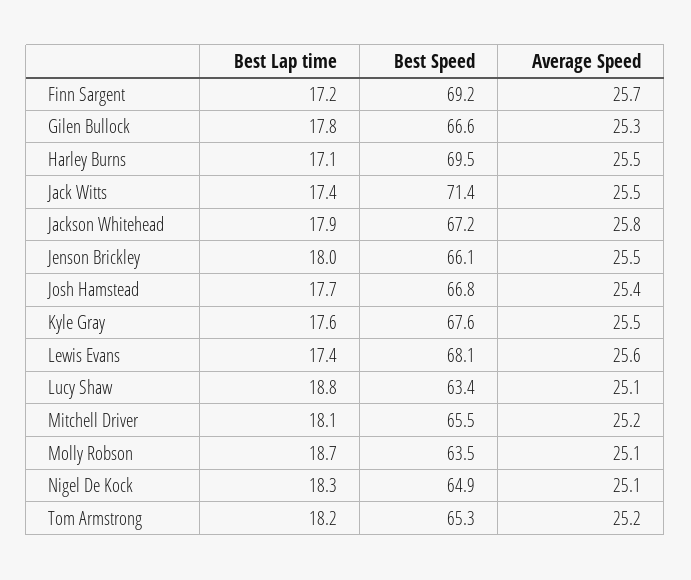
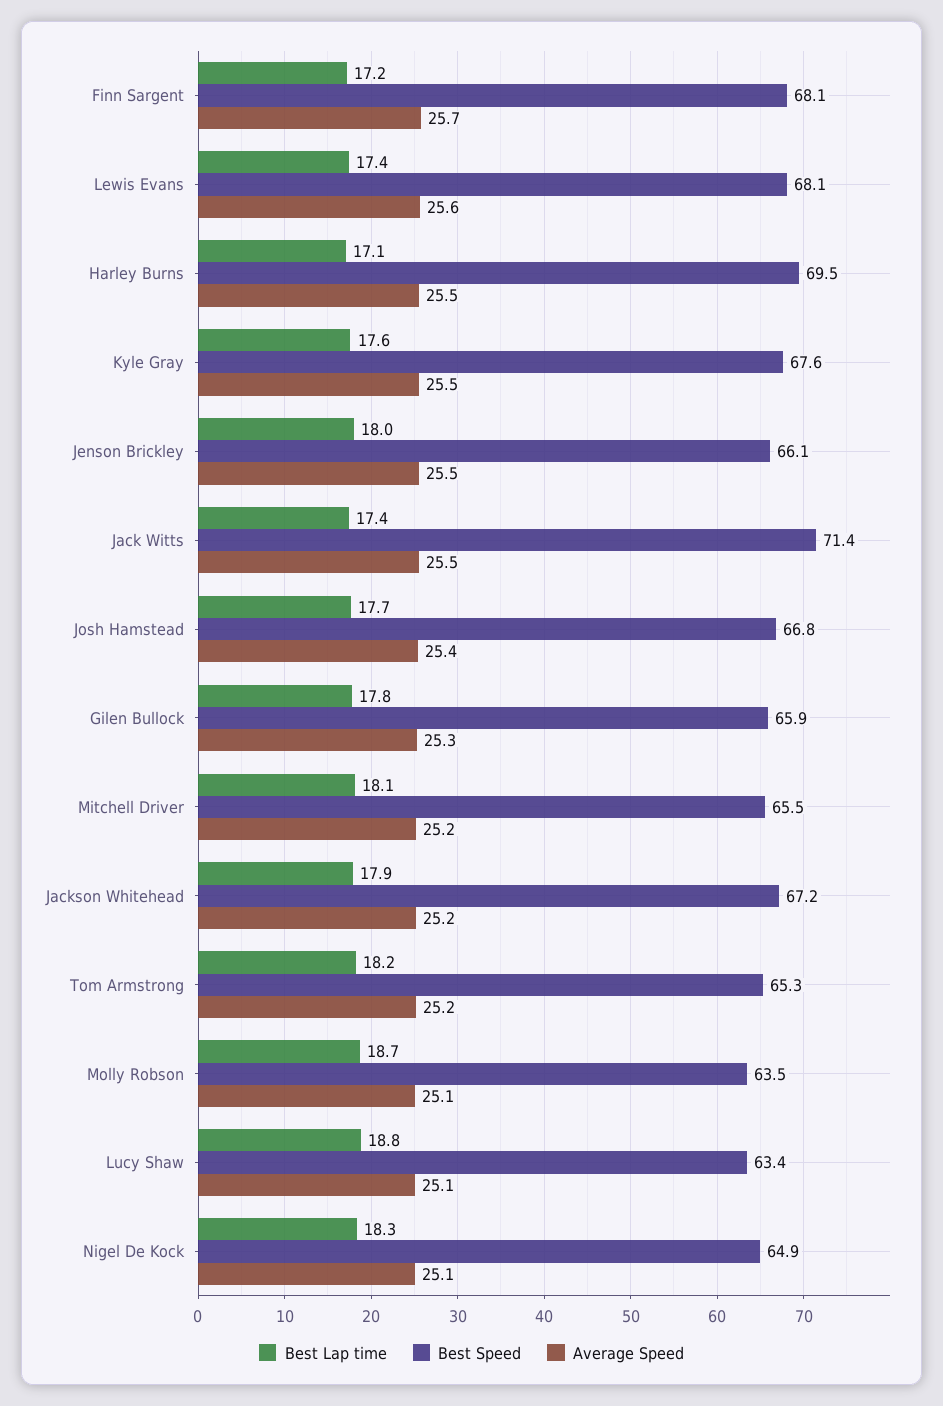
Best Speed, Finn Sargent: 69.2 -> 68.1
Best Speed, Gilen Bullock: 66.6 -> 65.9
Average Speed, Jackson Whitehead: 25.8 -> 25.2

